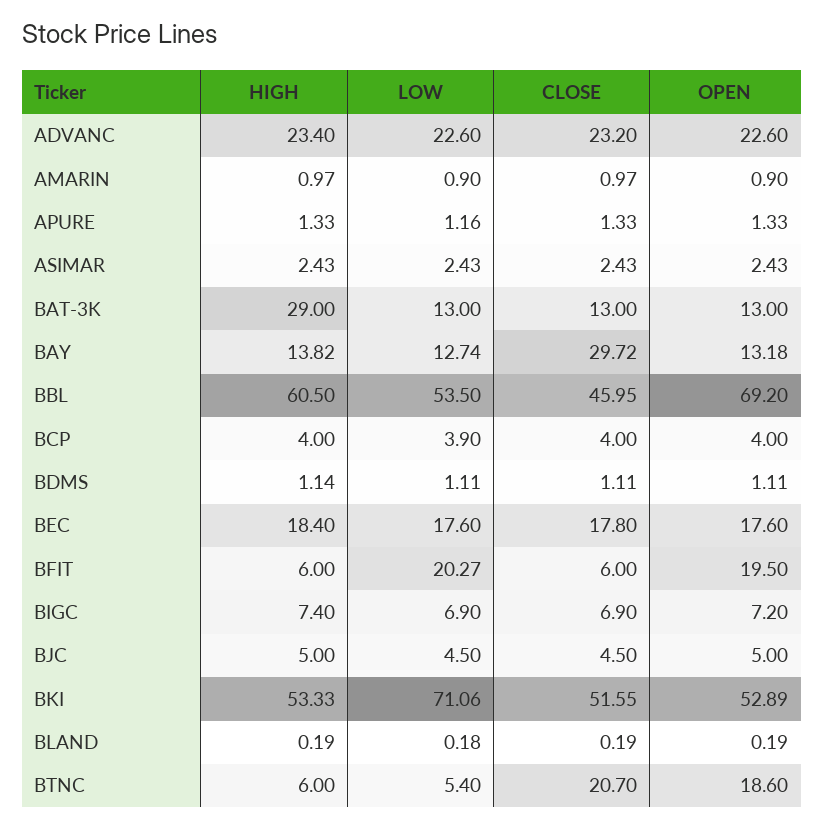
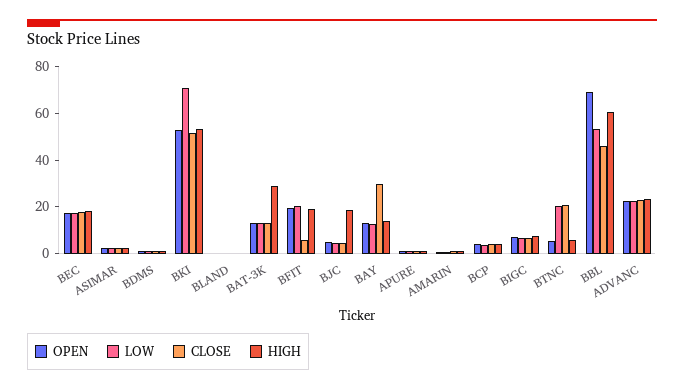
HIGH, BFIT: 6 -> 20
HIGH, BJC: 5 -> 20
LOW, BTNC: 5.4 -> 20
OPEN, BTNC: 18.6 -> 5

